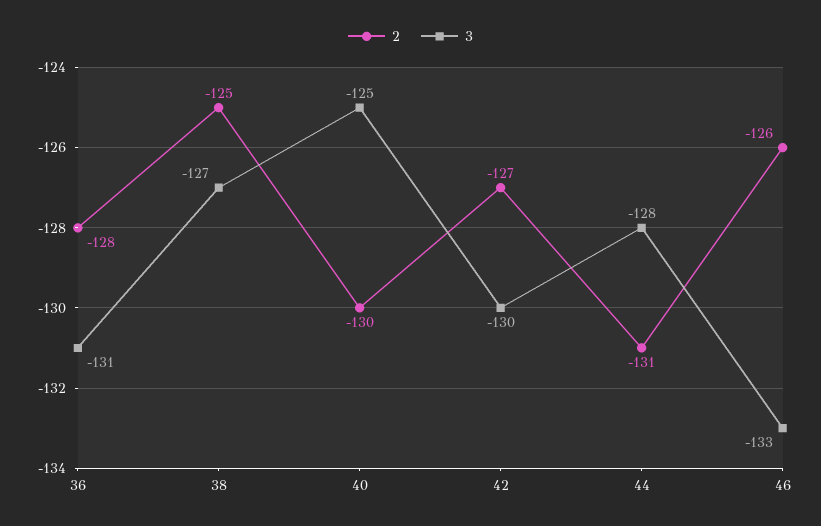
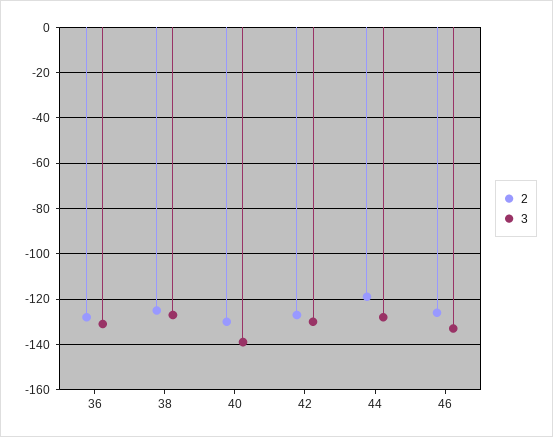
3, 40: -125 -> -140
2, 44: -131 -> -120

